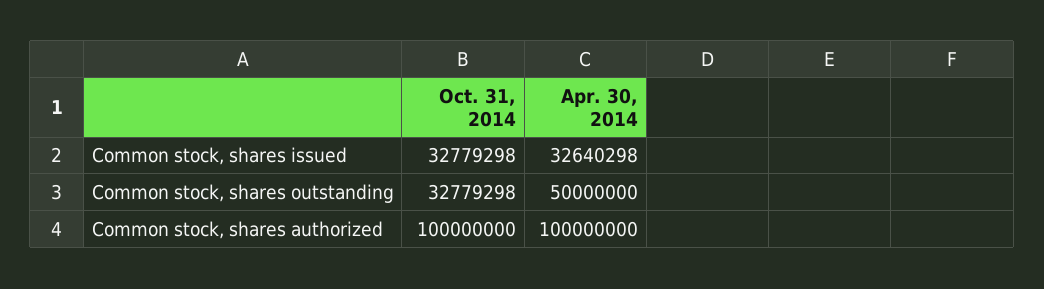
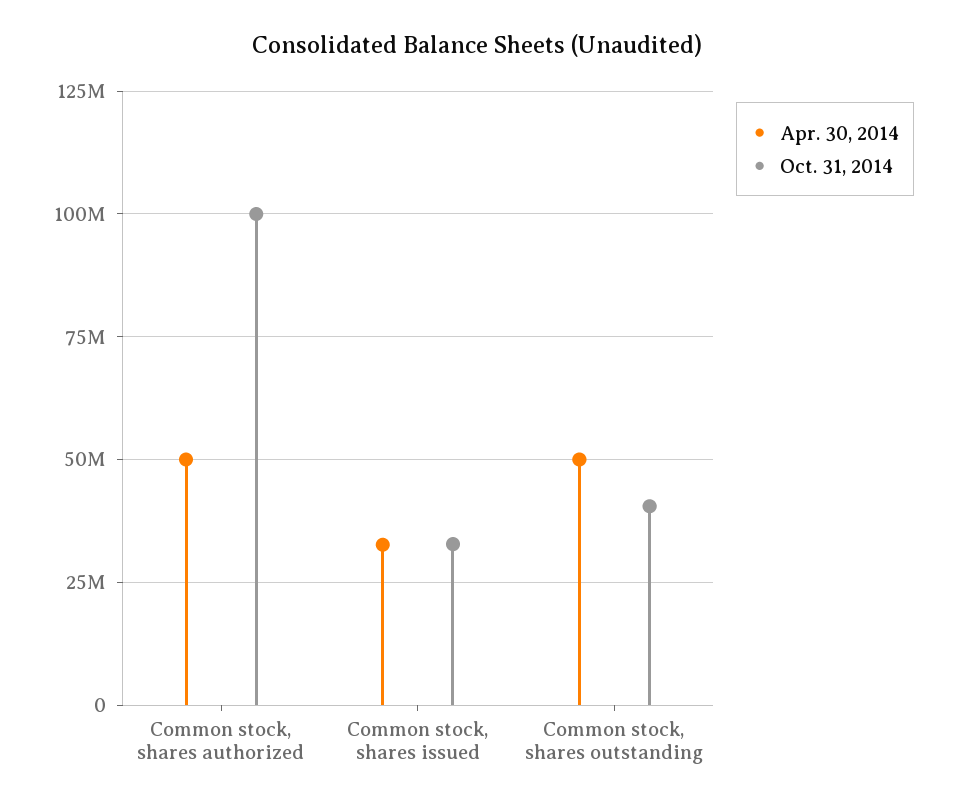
Oct. 31, 2014, Common stock, shares outstanding: 32779298 -> 40000000
Apr. 30, 2014, Common stock, shares authorized: 100000000 -> 50000000

